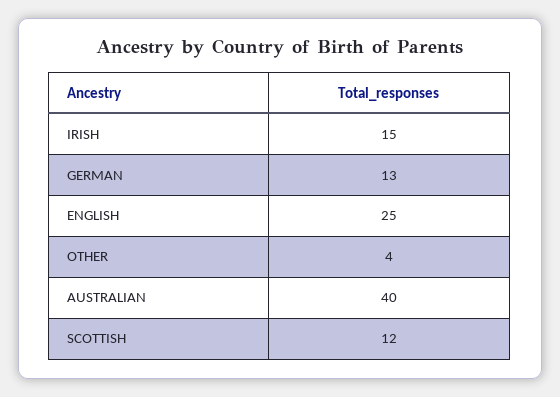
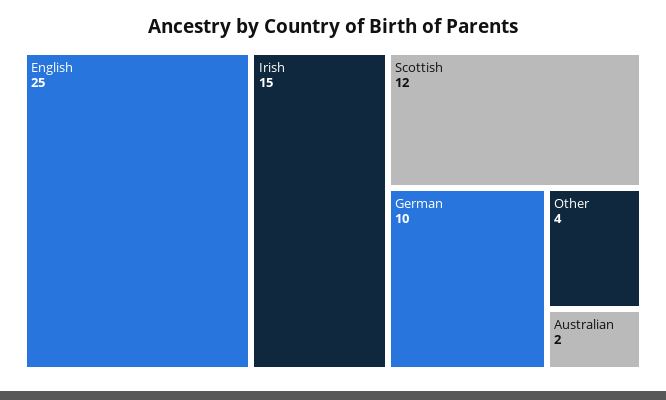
GERMAN: 13 -> 10
AUSTRALIAN: 40 -> 2

